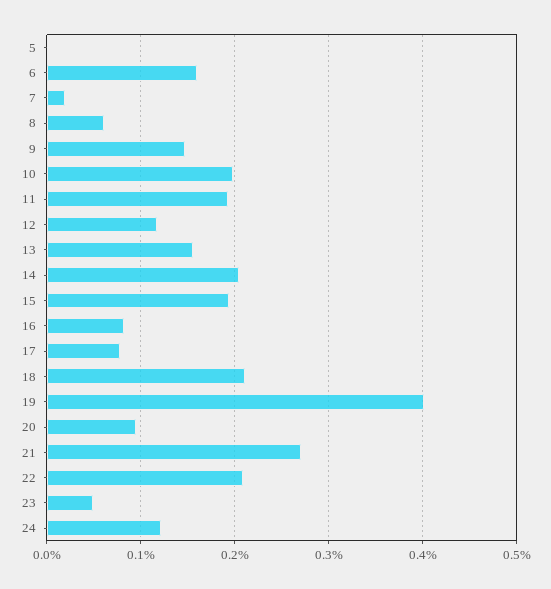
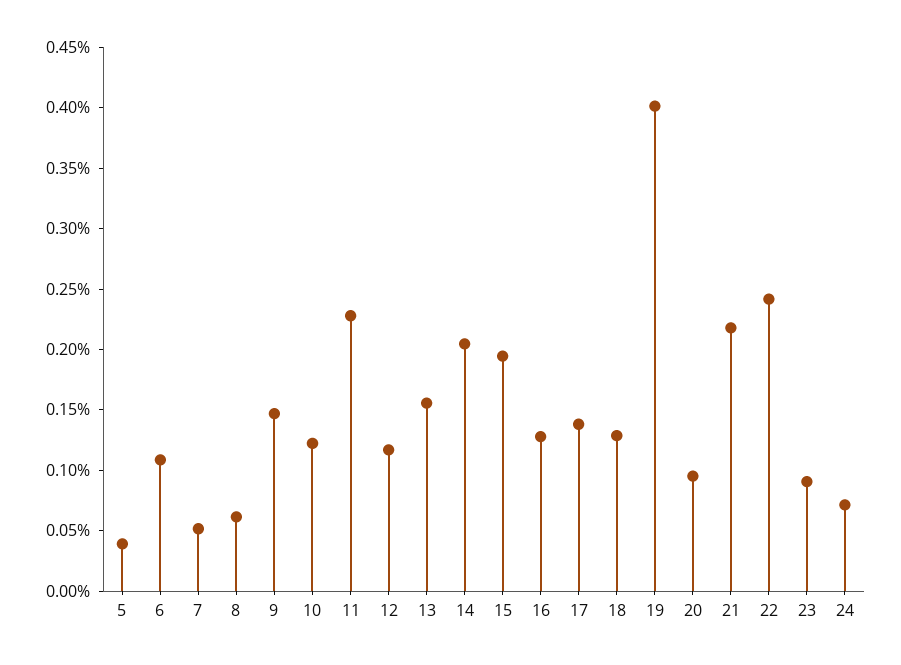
5: 0 -> 0.04
6: 0.16 -> 0.11
7: 0.02 -> 0.05
10: 0.2 -> 0.12
11: 0.19 -> 0.23
16: 0.08 -> 0.13
17: 0.08 -> 0.14
18: 0.21 -> 0.13
21: 0.27 -> 0.22
22: 0.21 -> 0.24
23: 0.05 -> 0.09
24: 0.12 -> 0.07

